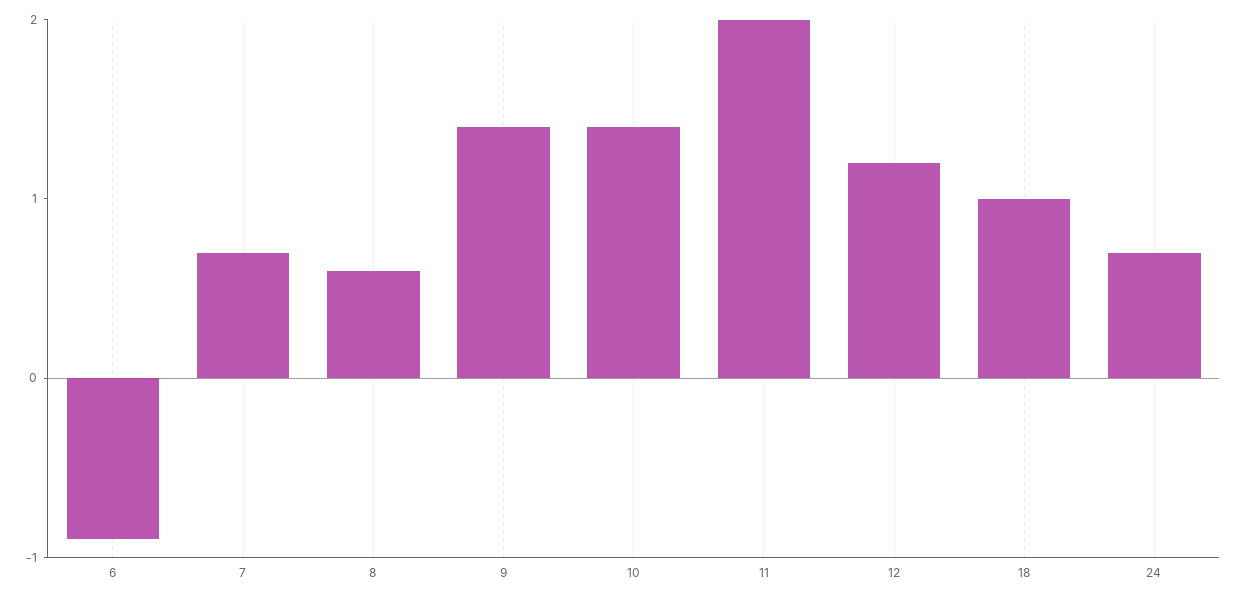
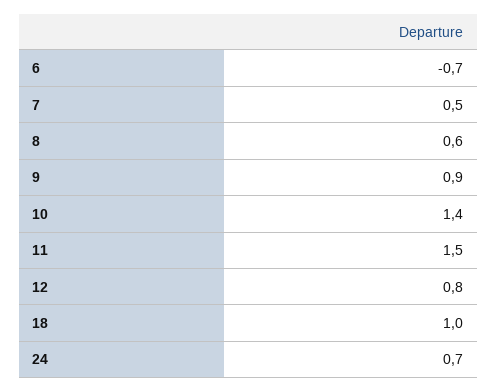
6: -0.9 -> -0.7
7: 0.7 -> 0.5
9: 1.4 -> 0.9
11: 2 -> 1.5
12: 1.2 -> 0.8

